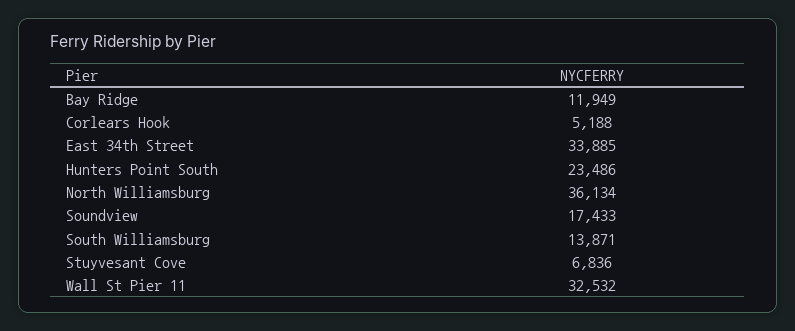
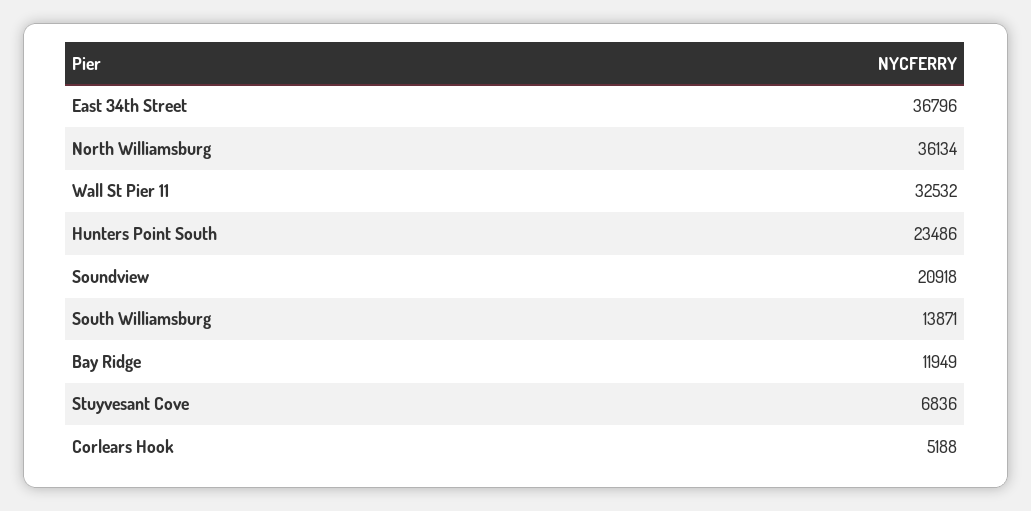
East 34th Street: 33885 -> 36796
Soundview: 17433 -> 20918

